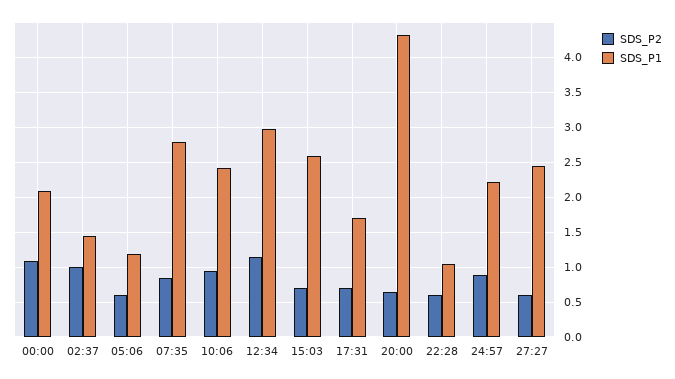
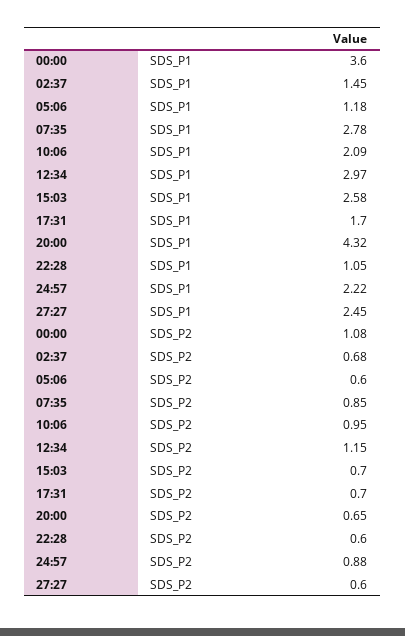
SDS_P1, 00:00: 2.1 -> 3.6
SDS_P2, 02:37: 1 -> 0.68
SDS_P1, 10:06: 2.4 -> 2.09

